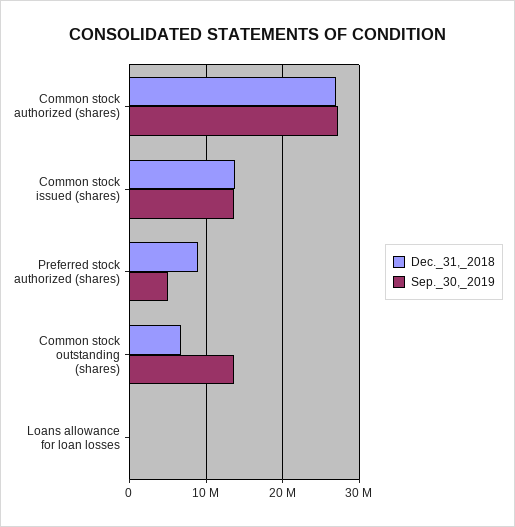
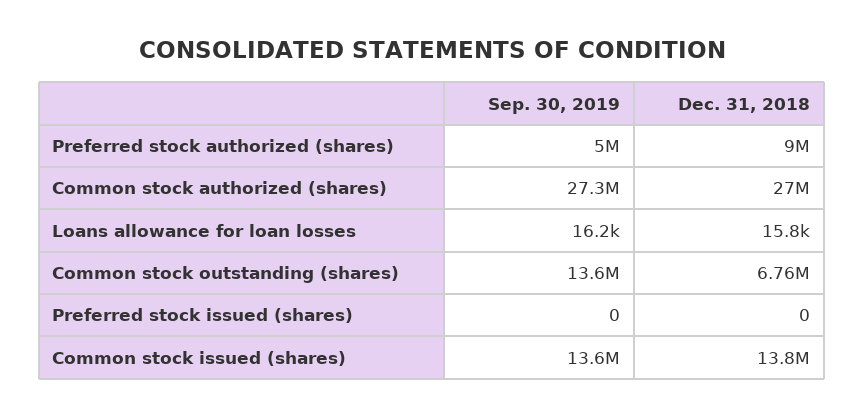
Sep._30,_2019, Preferred stock issued (shares): none -> 0
Dec._31,_2018, Preferred stock issued (shares): none -> 0

